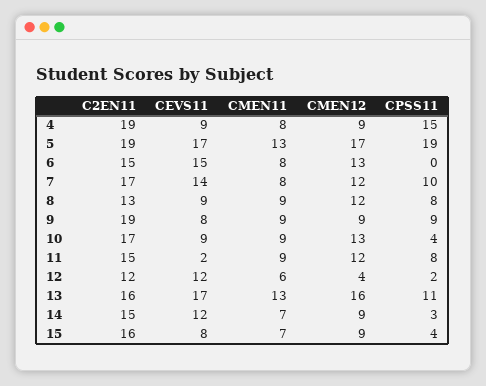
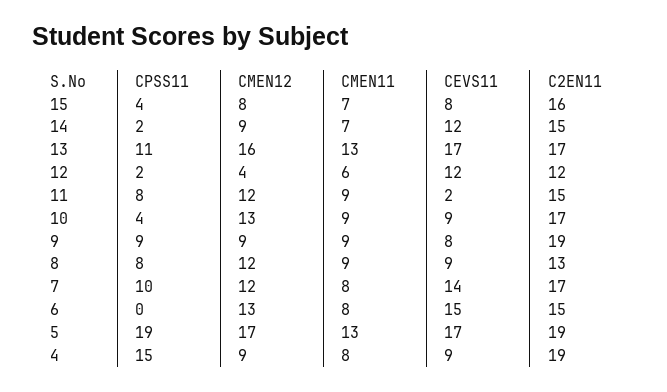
C2EN11, 13: 16 -> 17
CPSS11, 14: 3 -> 2
CMEN12, 15: 9 -> 8

